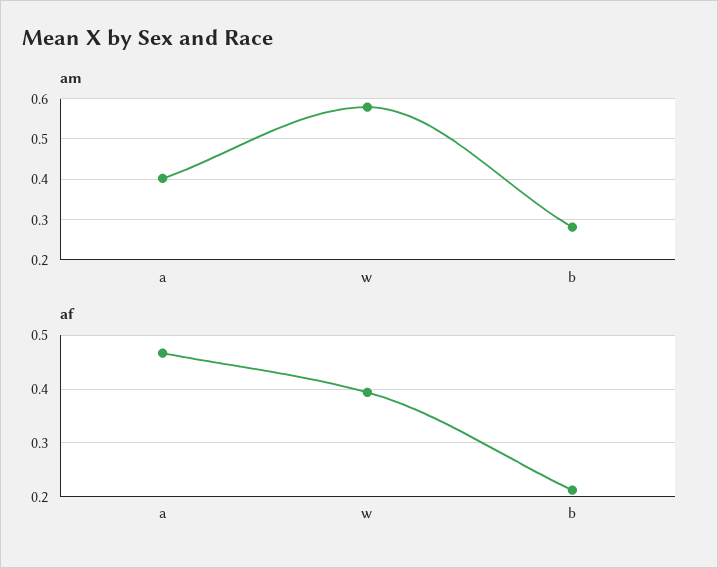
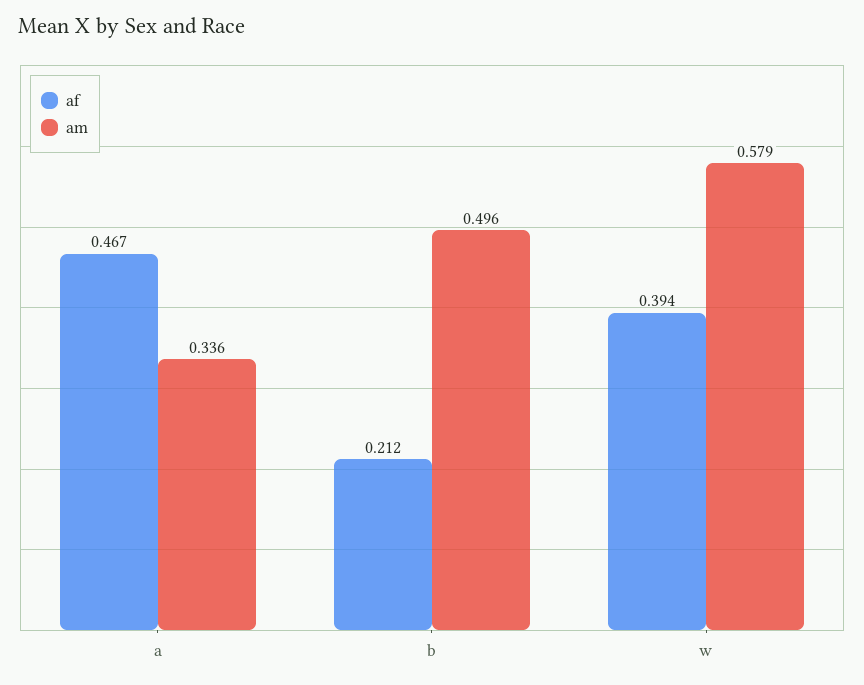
am, a: 0.4 -> 0.336
am, b: 0.28 -> 0.496

